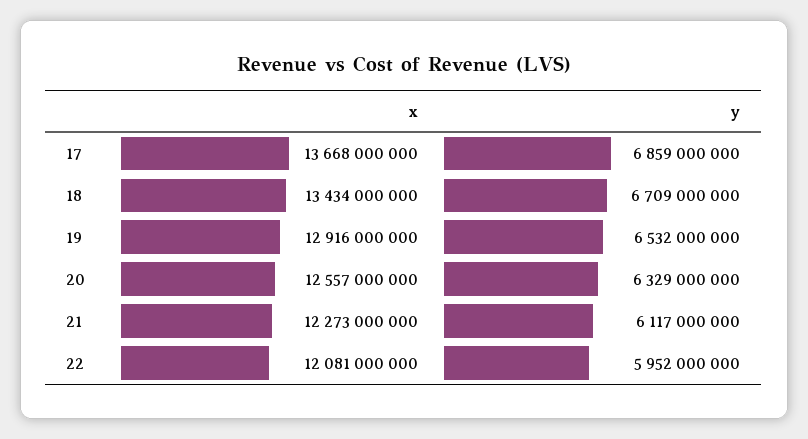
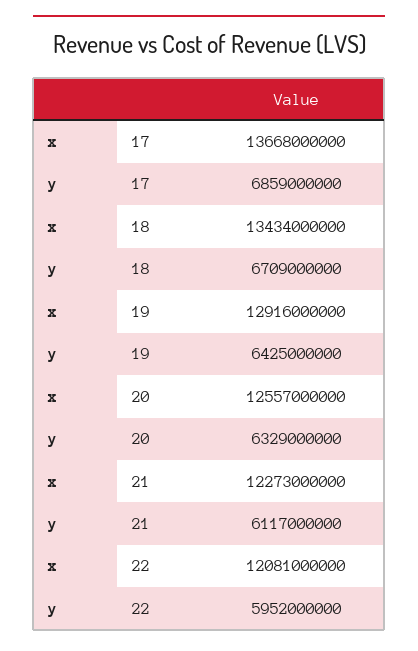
y, 19: 6532000000 -> 6425000000

